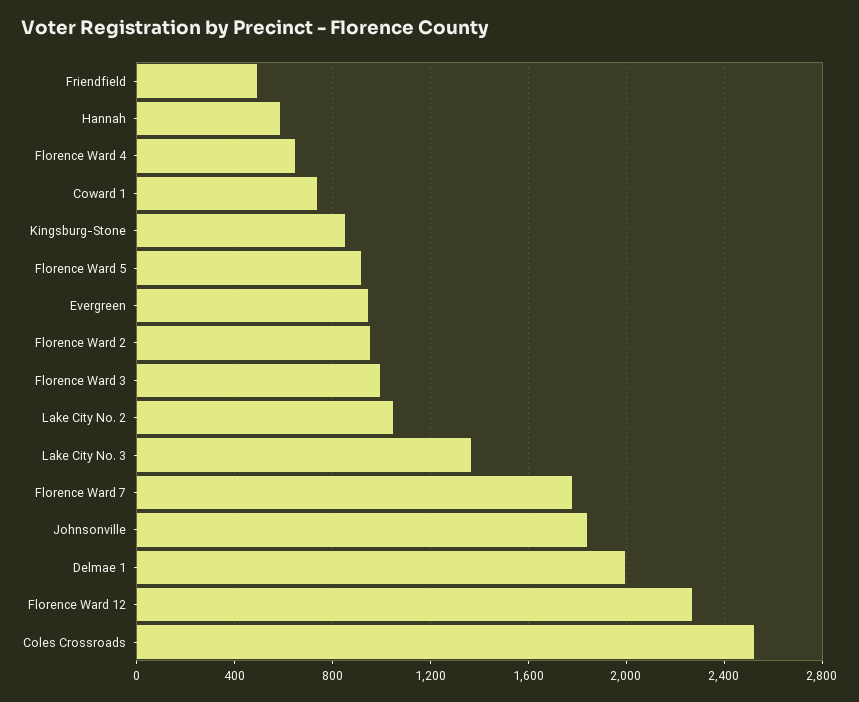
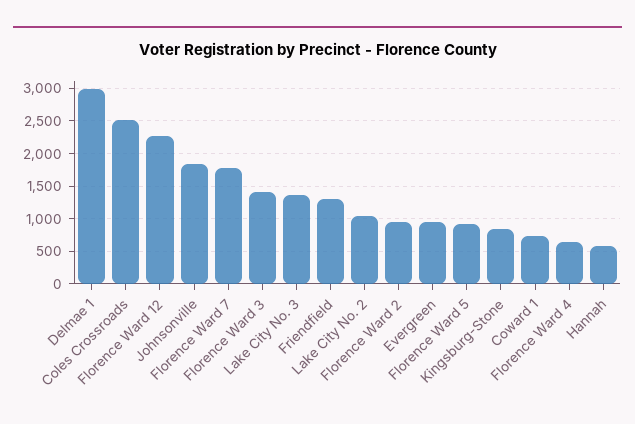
Friendfield: 500 -> 1300
Florence Ward 3: 1000 -> 1400
Delmae 1: 2000 -> 3000

